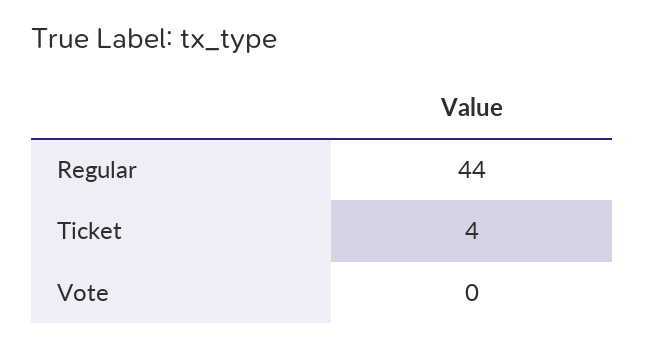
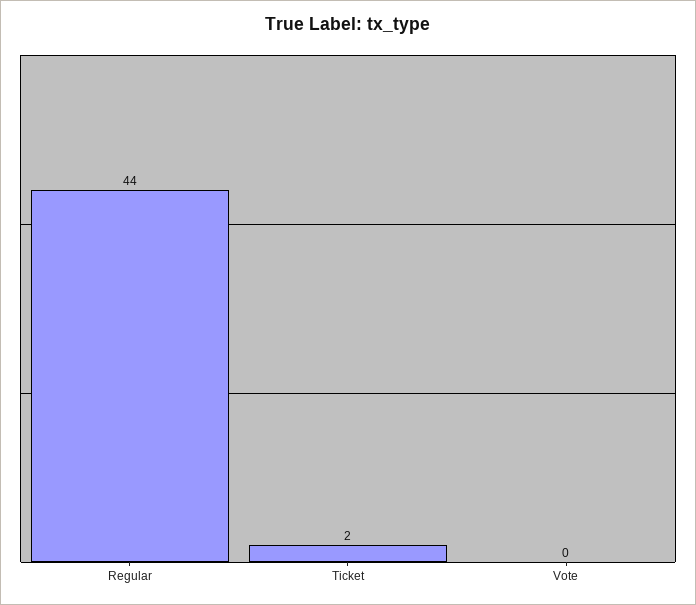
Ticket: 4 -> 2

